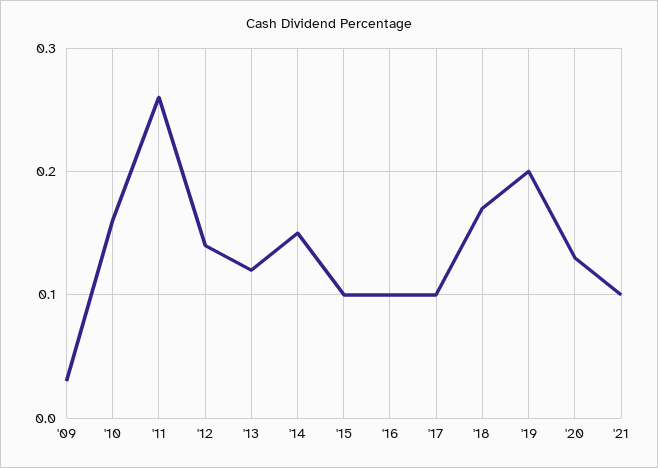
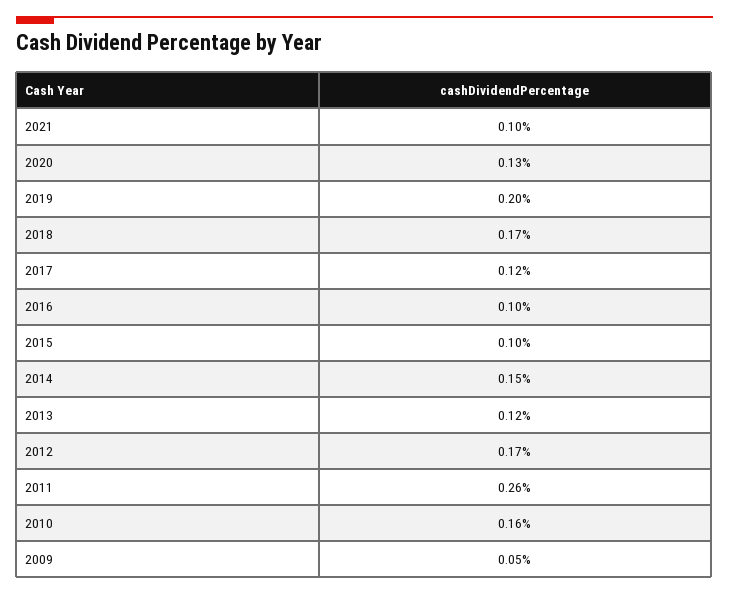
'09: 0.03 -> 0.05
'12: 0.14 -> 0.17
'17: 0.1 -> 0.12

